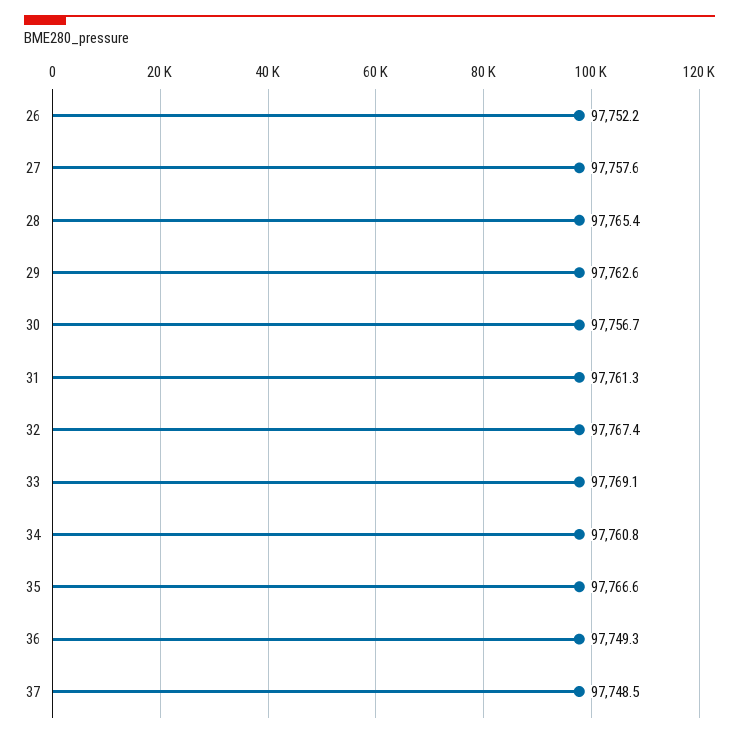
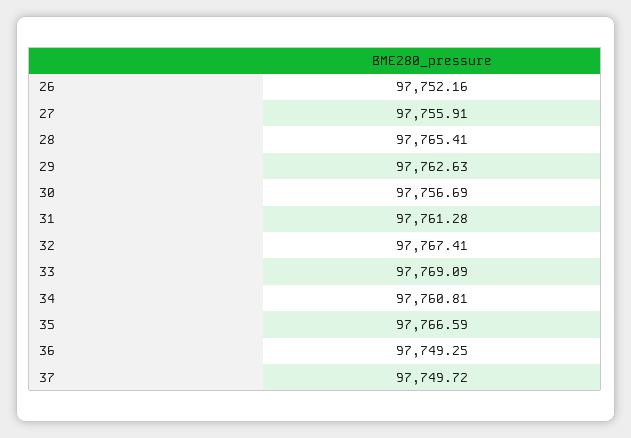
27: 97757.6 -> 97755.91
37: 97748.5 -> 97749.72

